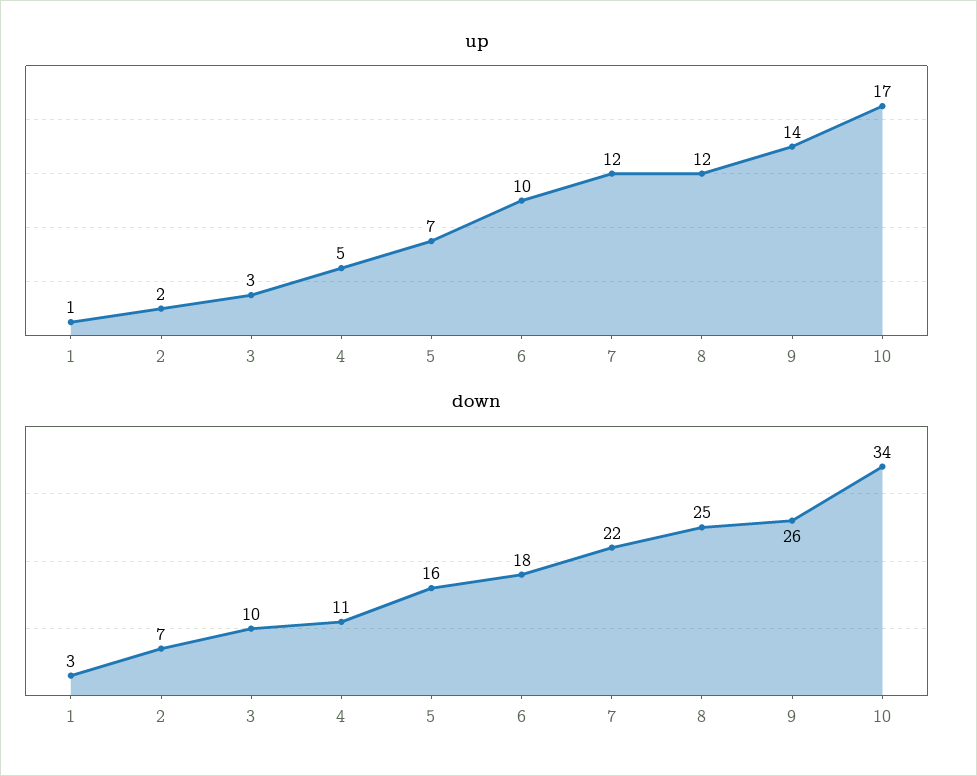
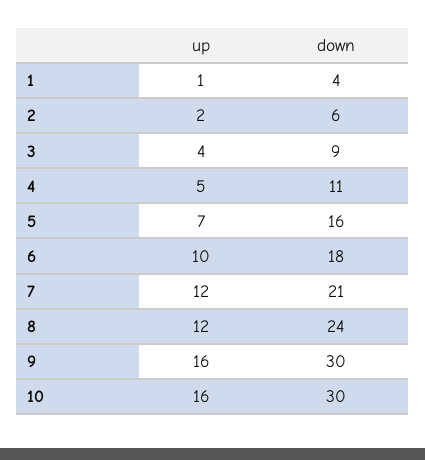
up, 3: 3 -> 4
up, 9: 14 -> 16
up, 10: 17 -> 16
down, 1: 3 -> 4
down, 2: 7 -> 6
down, 3: 10 -> 9
down, 7: 22 -> 21
down, 8: 25 -> 24
down, 9: 26 -> 30
down, 10: 34 -> 30

